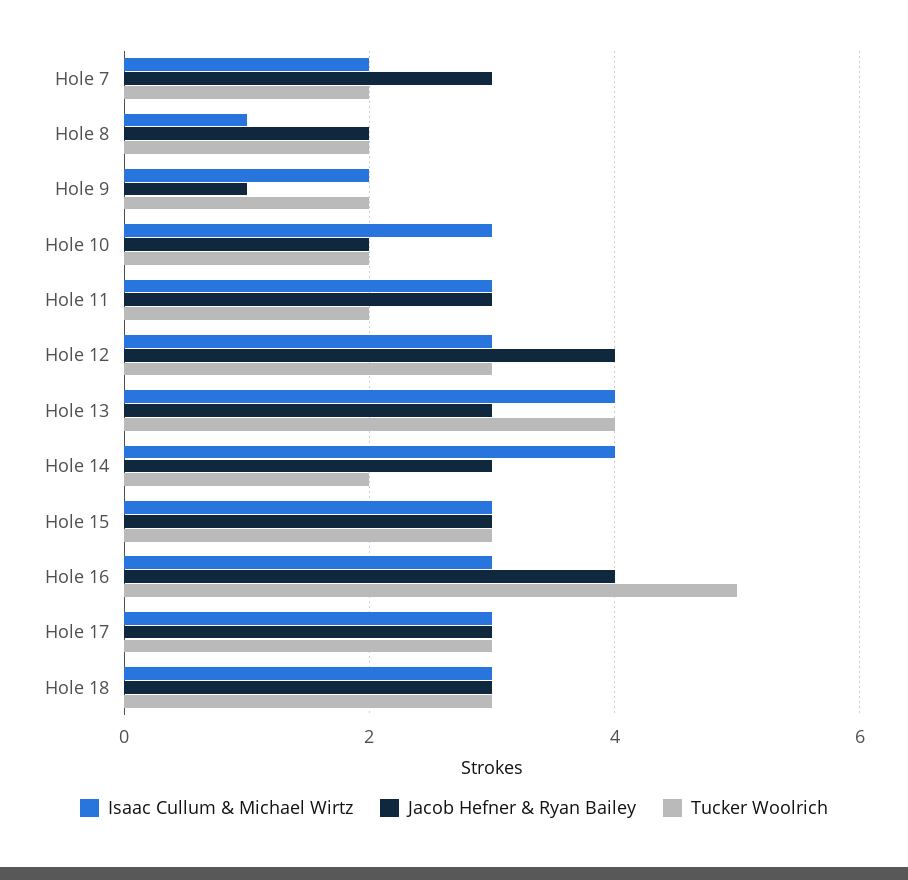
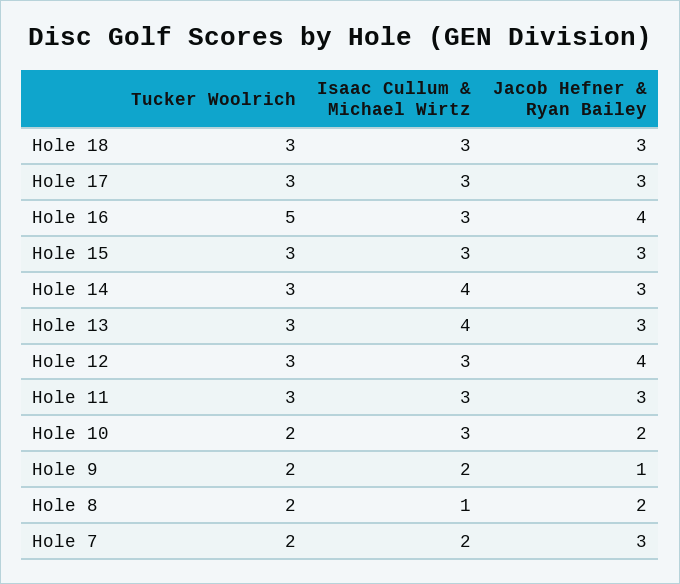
Tucker Woolrich, Hole 11: 2 -> 3
Tucker Woolrich, Hole 13: 4 -> 3
Tucker Woolrich, Hole 14: 2 -> 3

